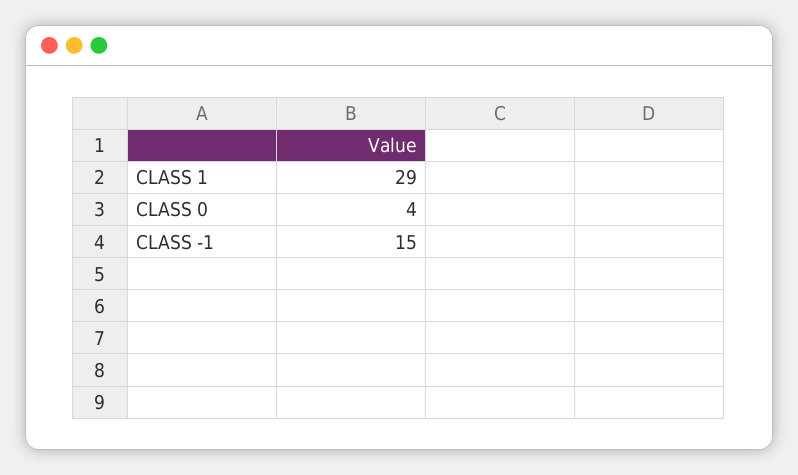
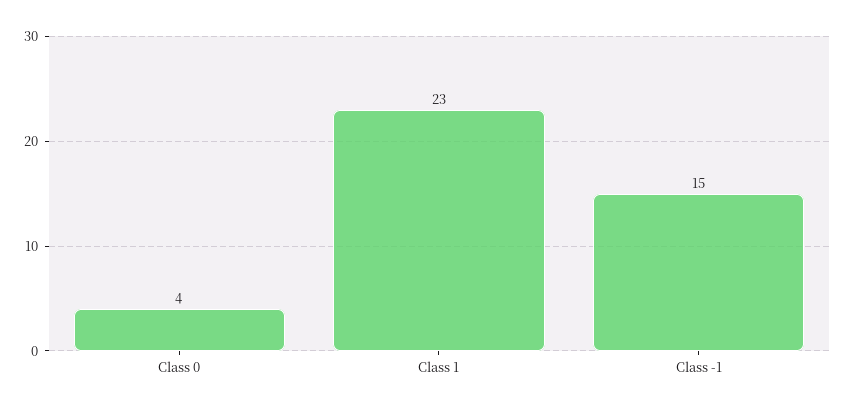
CLASS 1: 29 -> 23

